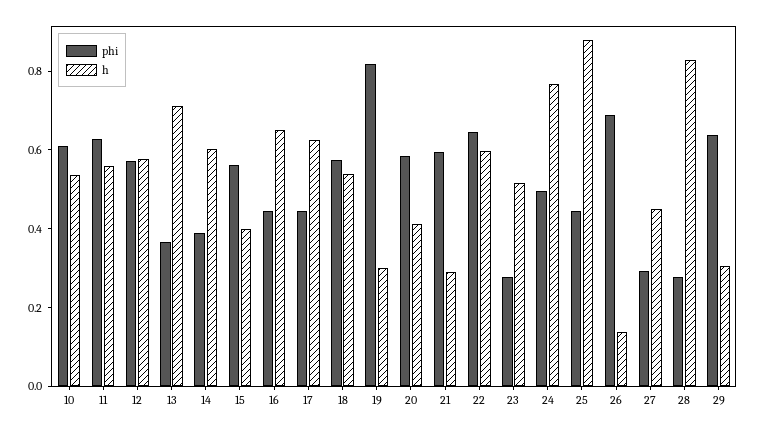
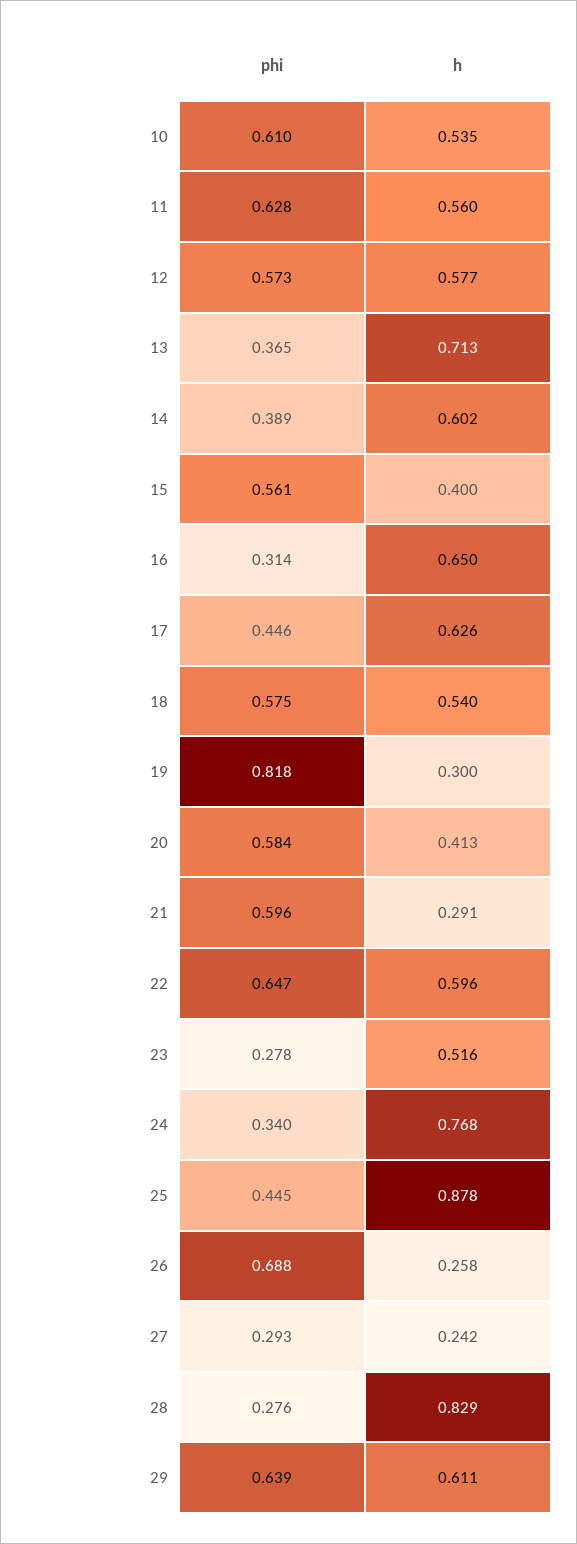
phi, 16: 0.45 -> 0.314
phi, 24: 0.5 -> 0.34
h, 26: 0.15 -> 0.258
h, 27: 0.45 -> 0.242
h, 29: 0.3 -> 0.611

